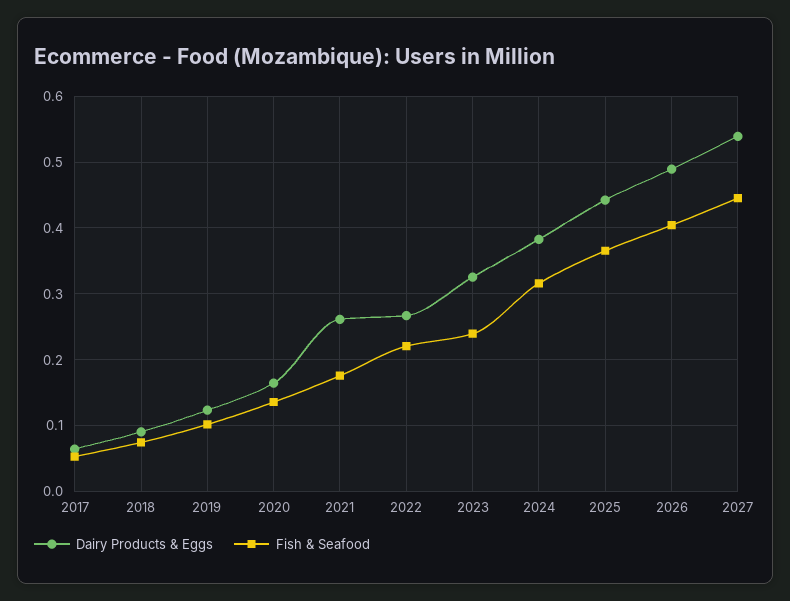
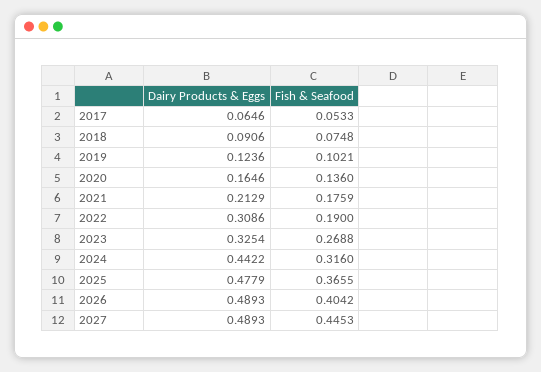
Dairy Products & Eggs, 2021: 0.26 -> 0.2129
Dairy Products & Eggs, 2022: 0.27 -> 0.3086
Fish & Seafood, 2022: 0.22 -> 0.19
Fish & Seafood, 2023: 0.24 -> 0.2688
Dairy Products & Eggs, 2024: 0.38 -> 0.4422
Dairy Products & Eggs, 2025: 0.44 -> 0.4779
Dairy Products & Eggs, 2027: 0.54 -> 0.4893

